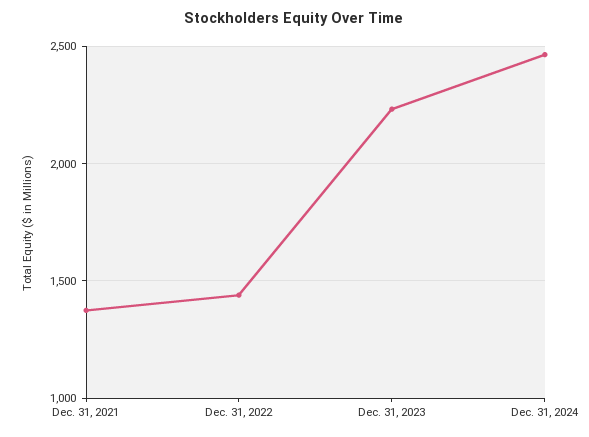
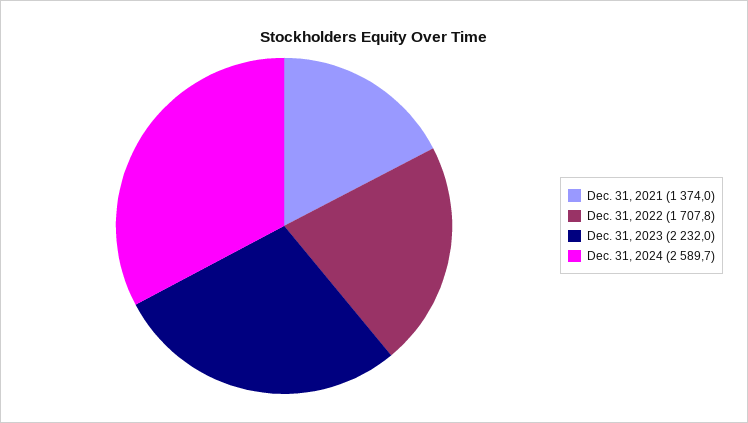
Dec. 31, 2022: 1450 -> 1707.8
Dec. 31, 2024: 2450 -> 2589.7

